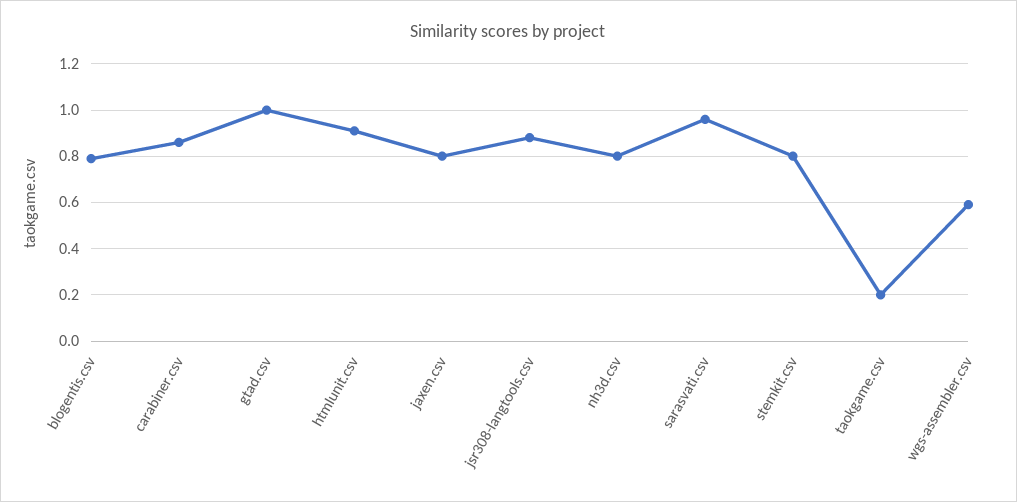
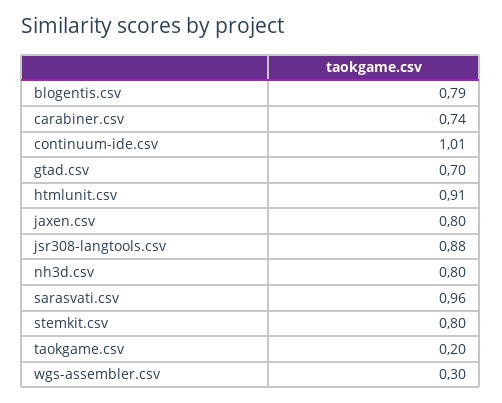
carabiner.csv: 0.85 -> 0.74
gtad.csv: 1 -> 0.7
wgs-assembler.csv: 0.6 -> 0.3
continuum-ide.csv: none -> 1.01

